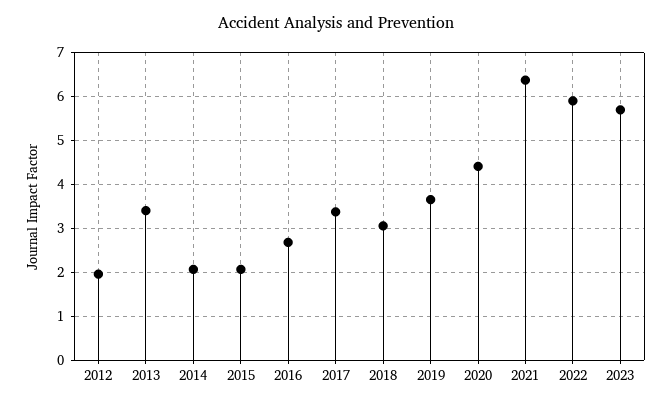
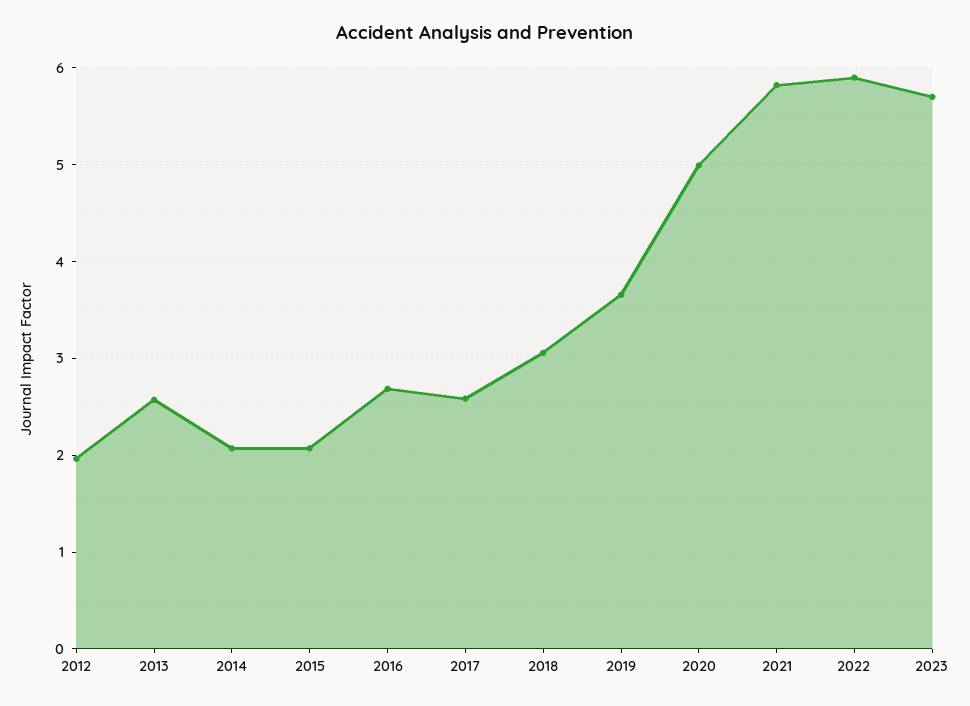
2013: 3.4 -> 2.6
2017: 3.4 -> 2.6
2020: 4.4 -> 5
2021: 6.4 -> 5.8

